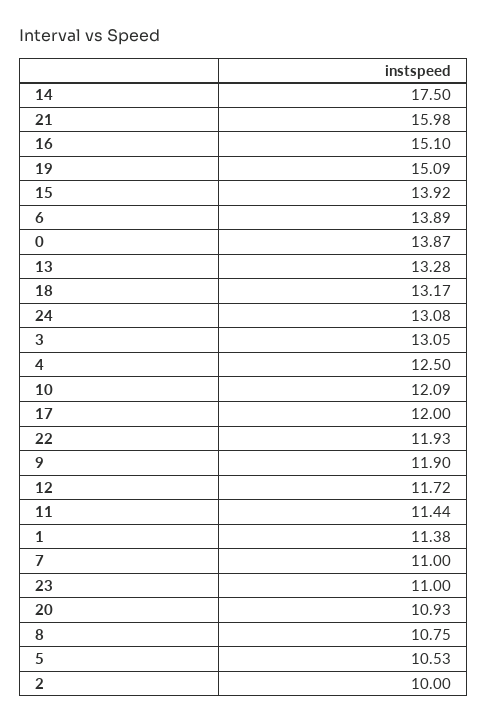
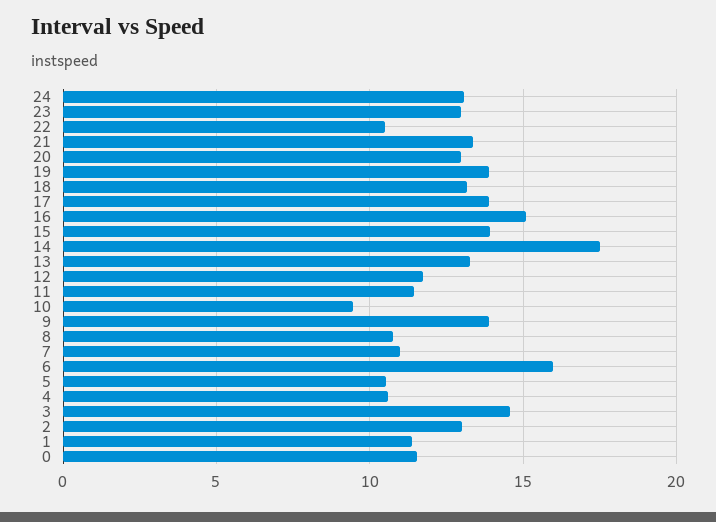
21: 15.98 -> 13.5
19: 15.09 -> 14
6: 13.89 -> 16
0: 13.87 -> 11.5
3: 13.05 -> 14.5
4: 12.5 -> 10.5
10: 12.09 -> 9.5
17: 12 -> 14
22: 11.93 -> 10.5
9: 11.9 -> 14
23: 11 -> 13
20: 10.93 -> 13
2: 10 -> 13

